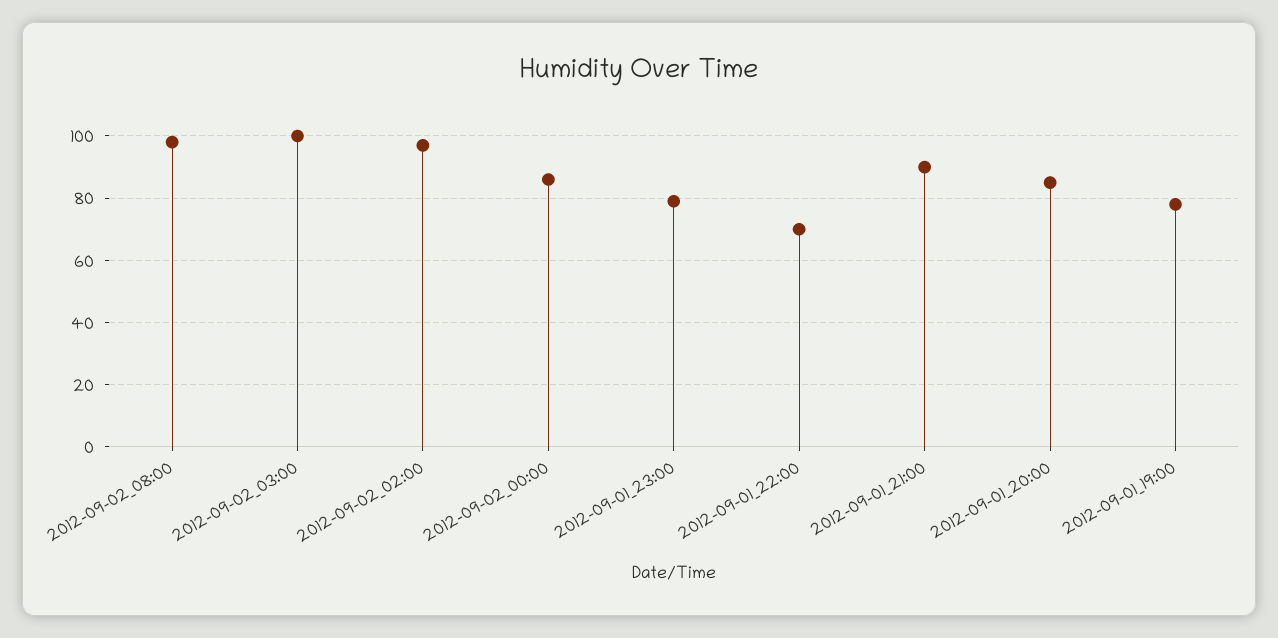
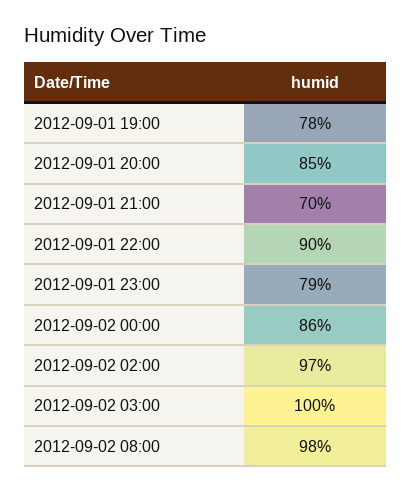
2012-09-01_22:00: 70 -> 90
2012-09-01_21:00: 90 -> 70

